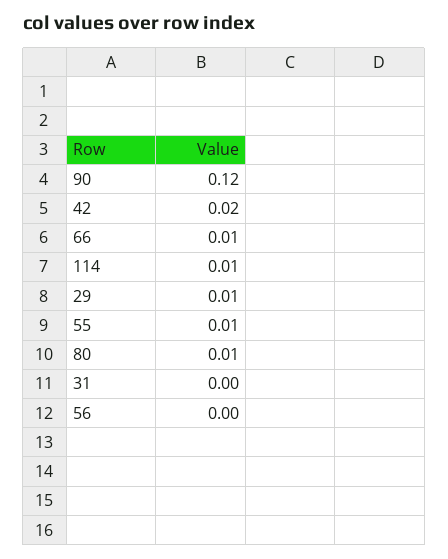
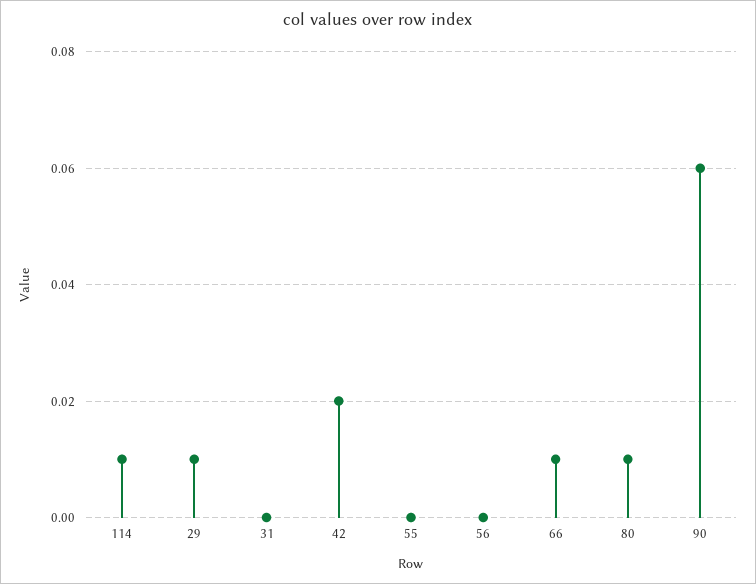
90: 0.12 -> 0.06
55: 0.01 -> 0

